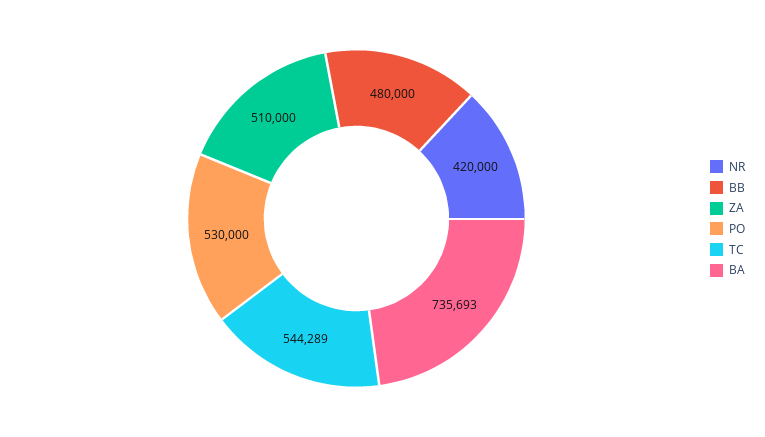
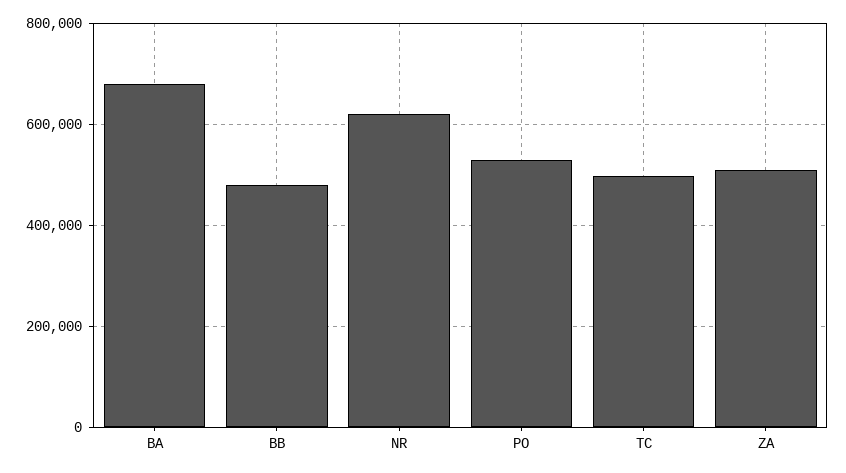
NR: 420000 -> 620000
TC: 544289 -> 500000
BA: 735693 -> 680000

